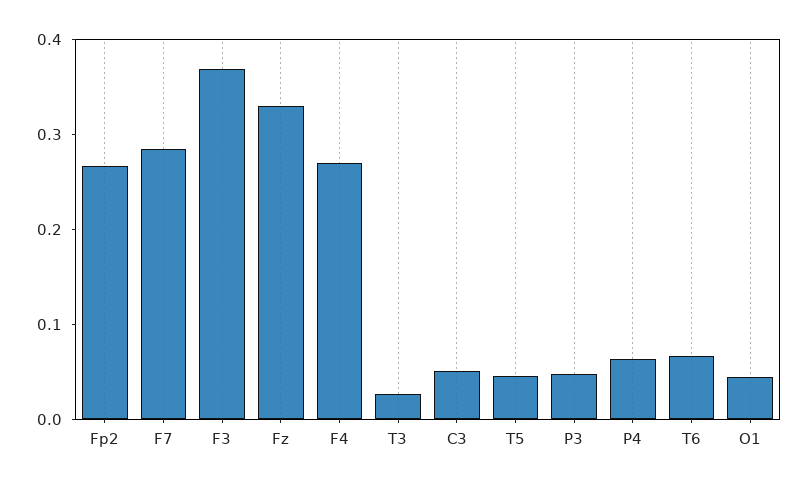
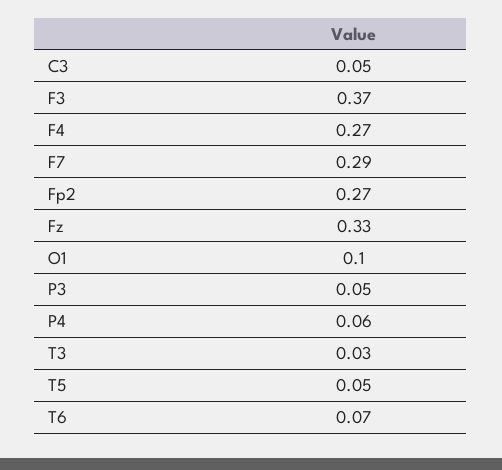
O1: 0.04 -> 0.1

